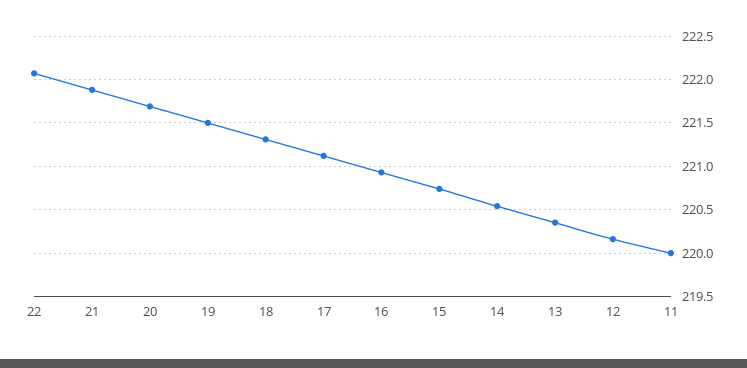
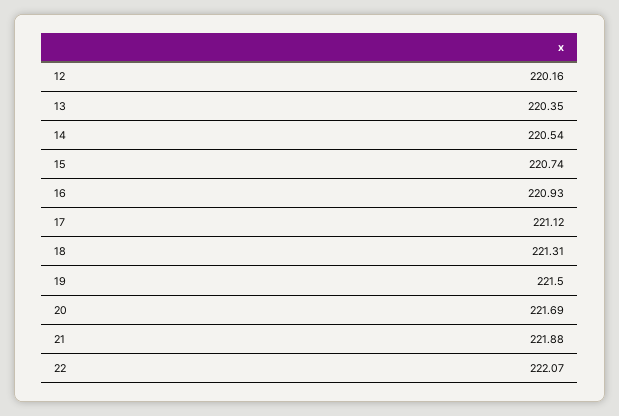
11: 220 -> none

